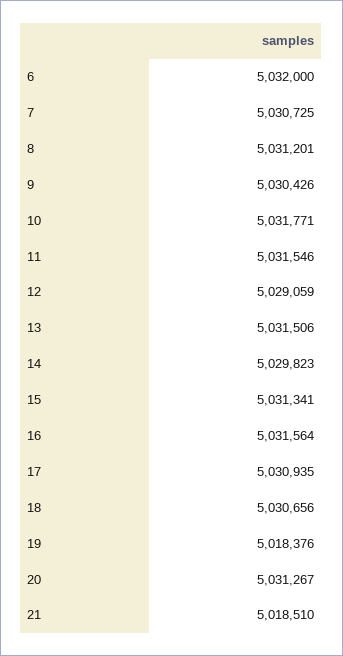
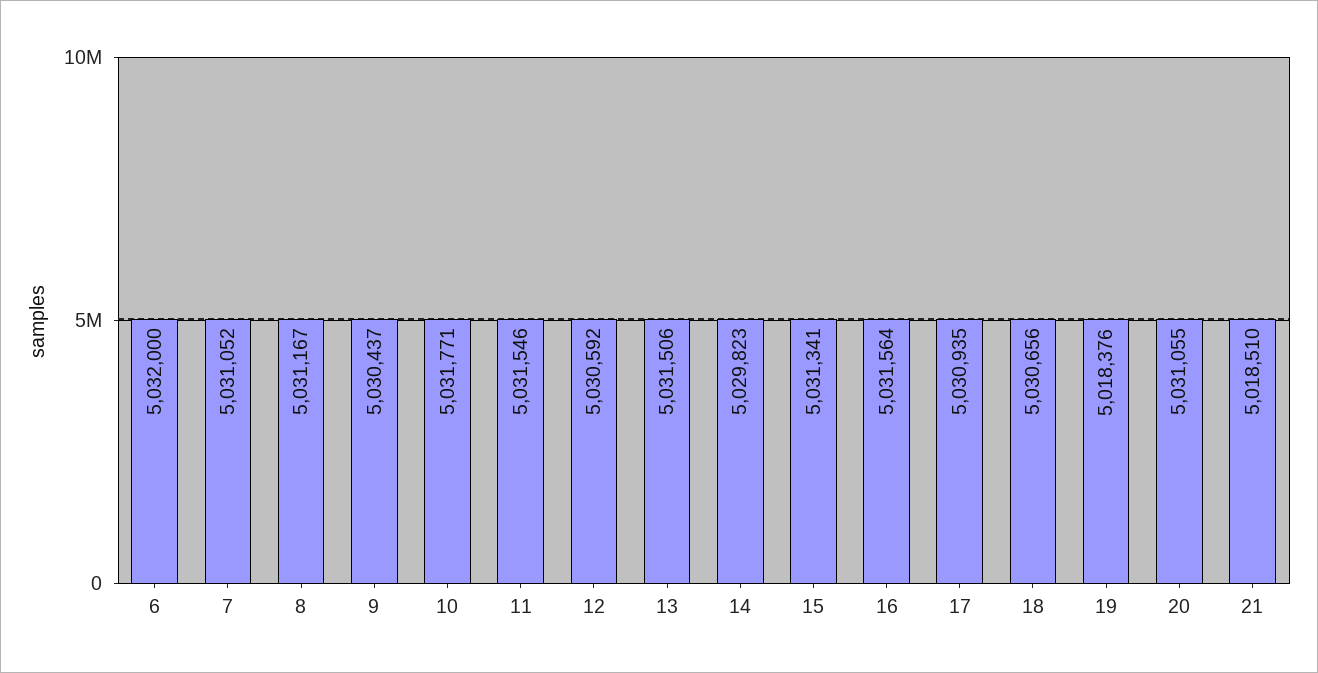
7: 5030725 -> 5031052
8: 5031201 -> 5031167
9: 5030426 -> 5030437
12: 5029059 -> 5030592
20: 5031267 -> 5031055

